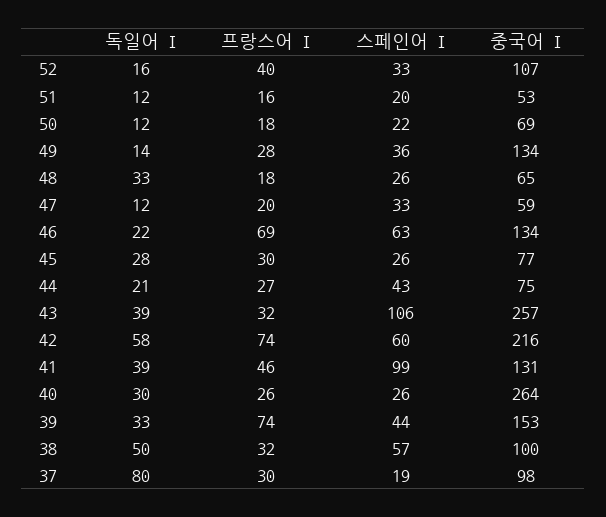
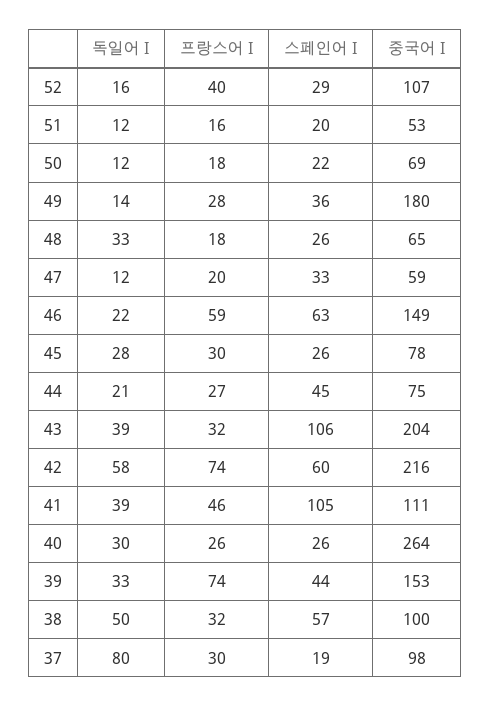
스페인어 I, 52: 33 -> 29
중국어 I, 49: 134 -> 180
프랑스어 I, 46: 69 -> 59
중국어 I, 46: 134 -> 149
중국어 I, 45: 77 -> 78
스페인어 I, 44: 43 -> 45
중국어 I, 43: 257 -> 204
스페인어 I, 41: 99 -> 105
중국어 I, 41: 131 -> 111

